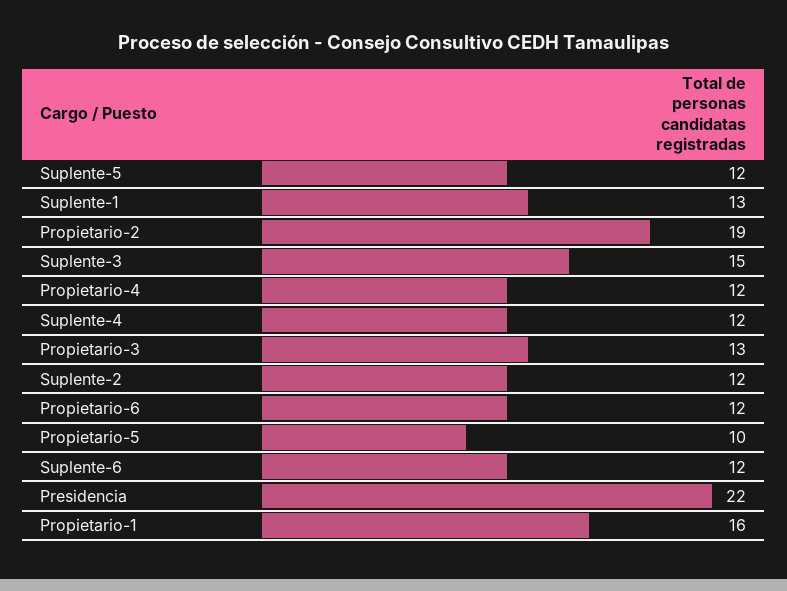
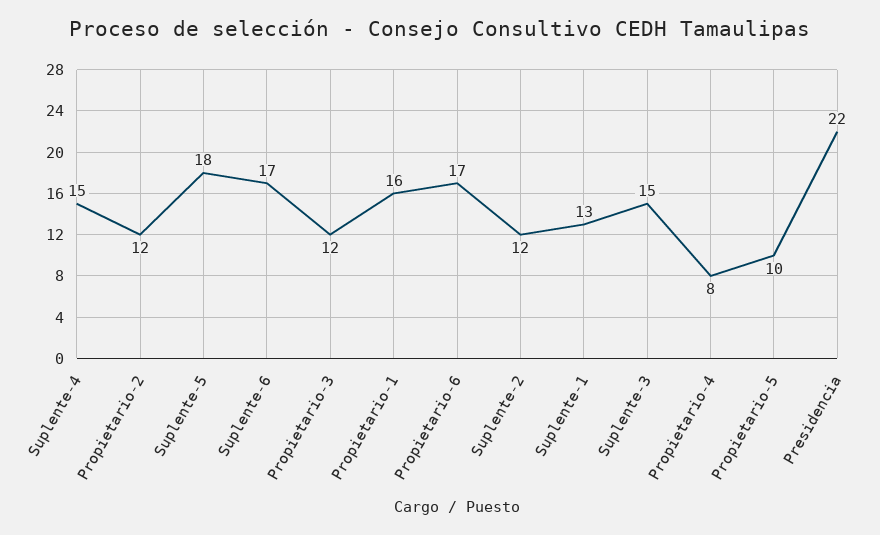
Suplente-5: 12 -> 18
Propietario-2: 19 -> 12
Propietario-4: 12 -> 8
Suplente-4: 12 -> 15
Propietario-3: 13 -> 12
Propietario-6: 12 -> 17
Suplente-6: 12 -> 17

